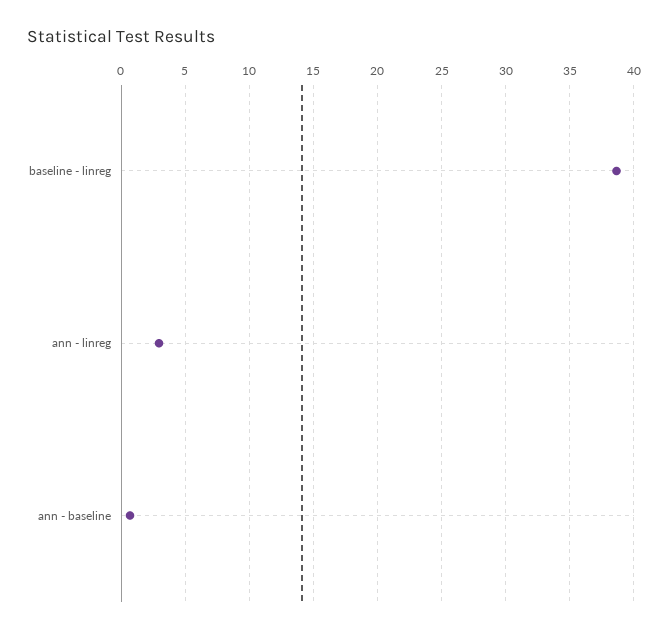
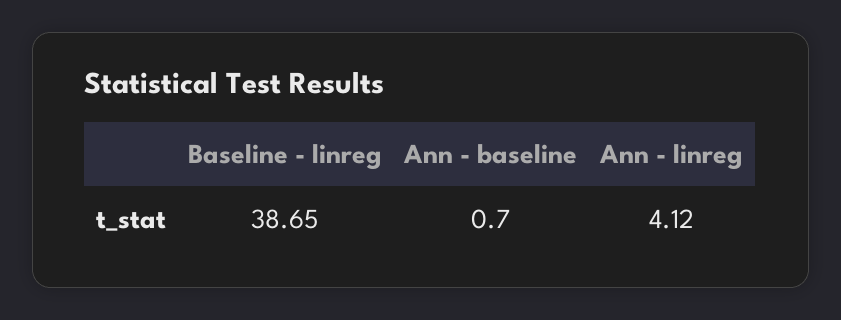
ann - linreg: 3 -> 4.12

